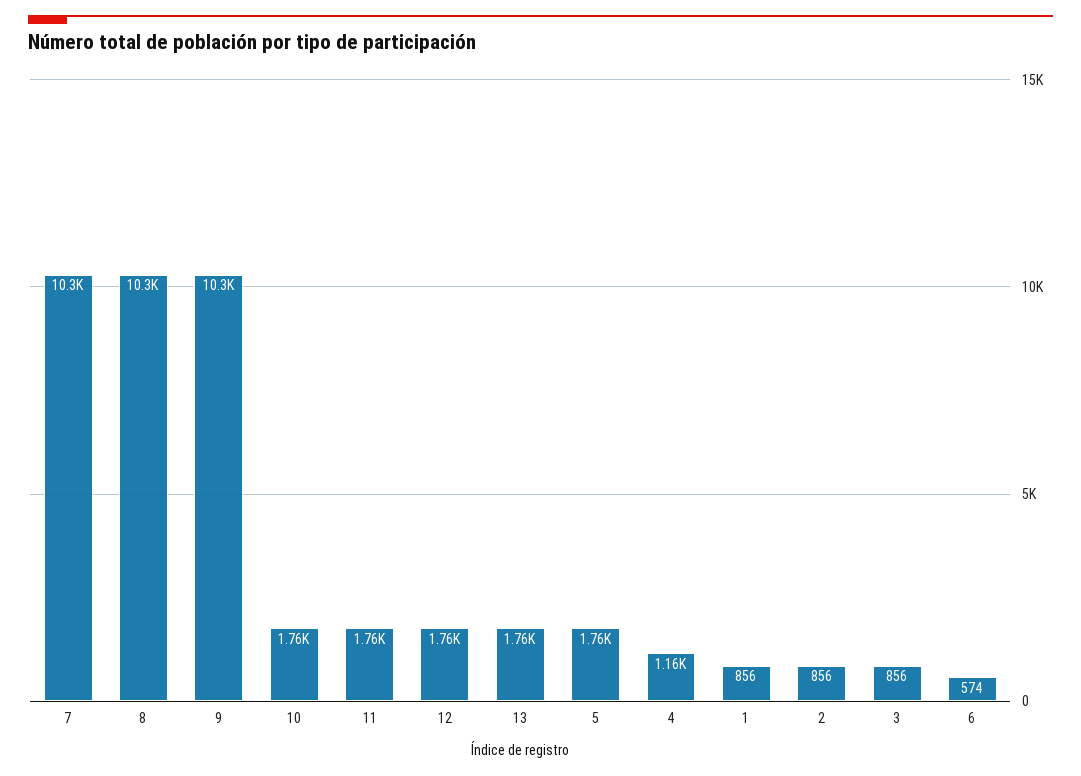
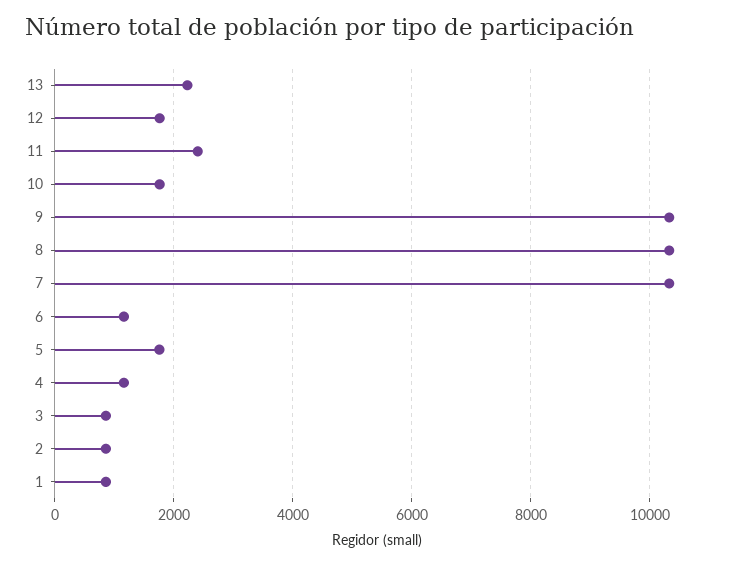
11: 1760 -> 2400
13: 1760 -> 2200
6: 574 -> 1200

